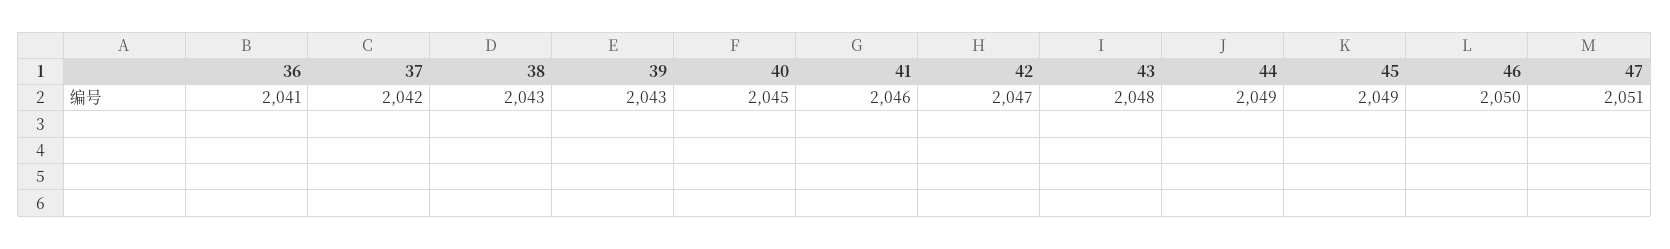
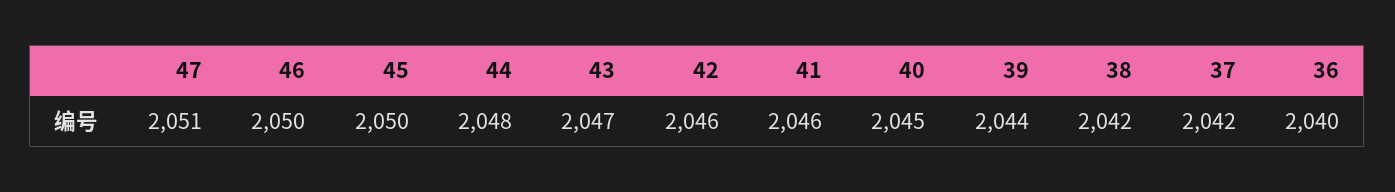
36: 2041 -> 2040
38: 2043 -> 2042
39: 2043 -> 2044
42: 2047 -> 2046
43: 2048 -> 2047
44: 2049 -> 2048
45: 2049 -> 2050

